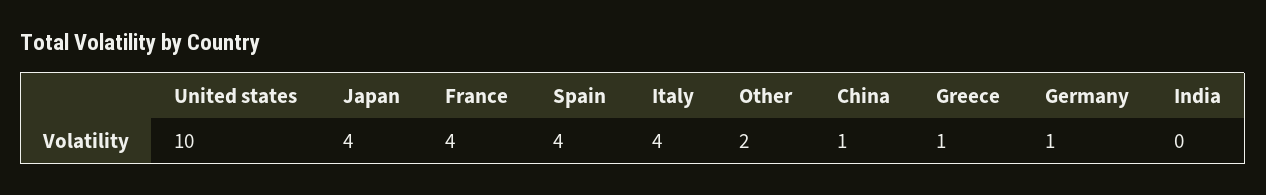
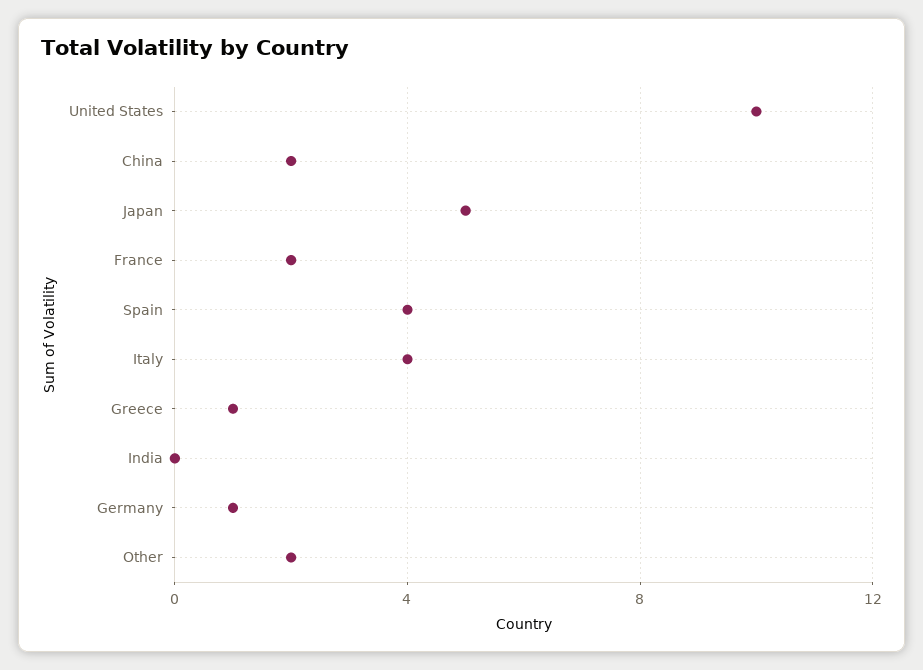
Japan: 4 -> 5
France: 4 -> 2
China: 1 -> 2

